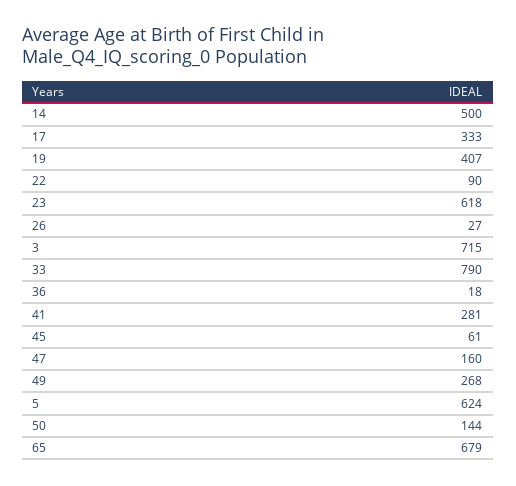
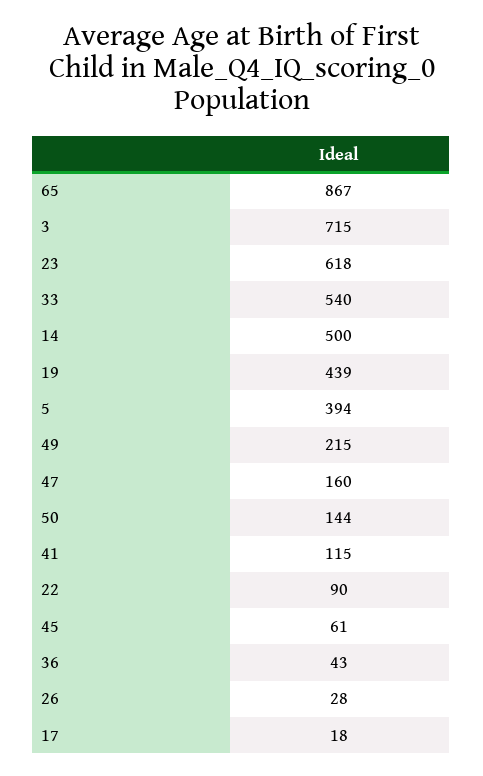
17: 333 -> 18
19: 407 -> 439
26: 27 -> 28
33: 790 -> 540
36: 18 -> 43
41: 281 -> 115
49: 268 -> 215
5: 624 -> 394
65: 679 -> 867

